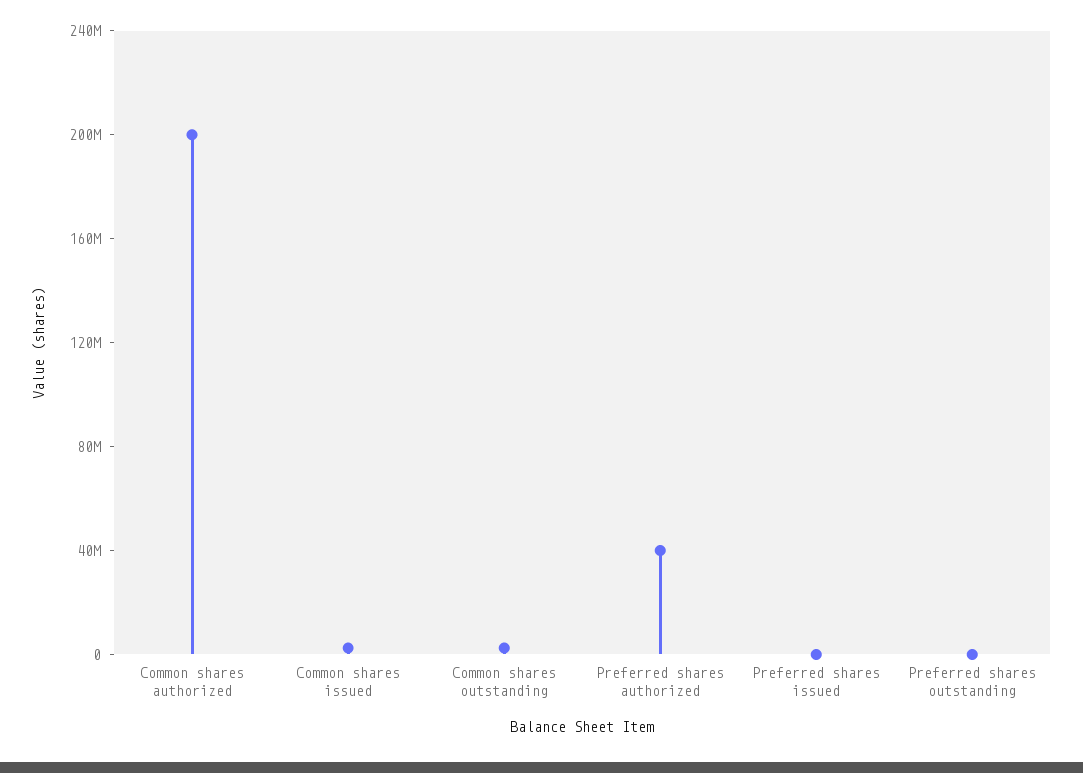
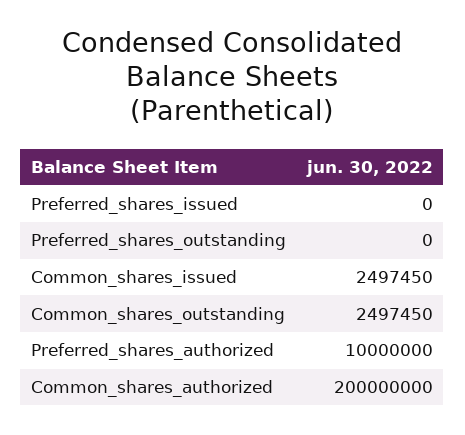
Preferred shares authorized: 40000000 -> 10000000

